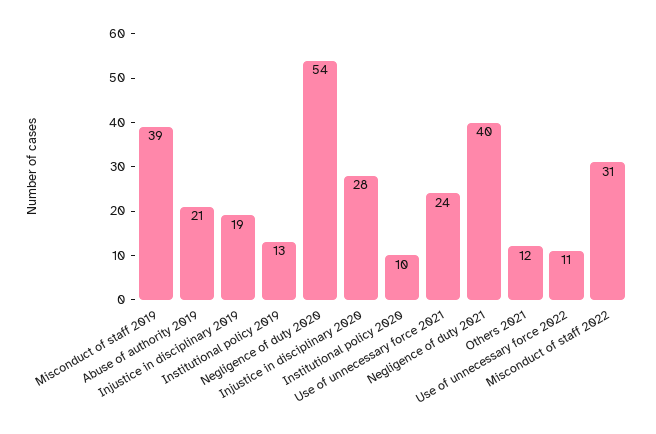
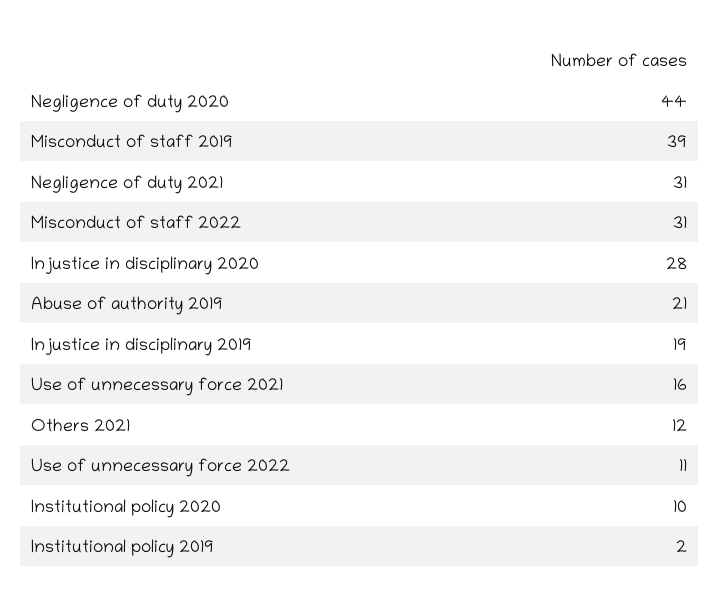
Institutional policy 2019: 13 -> 2
Negligence of duty 2020: 54 -> 44
Use of unnecessary force 2021: 24 -> 16
Negligence of duty 2021: 40 -> 31

